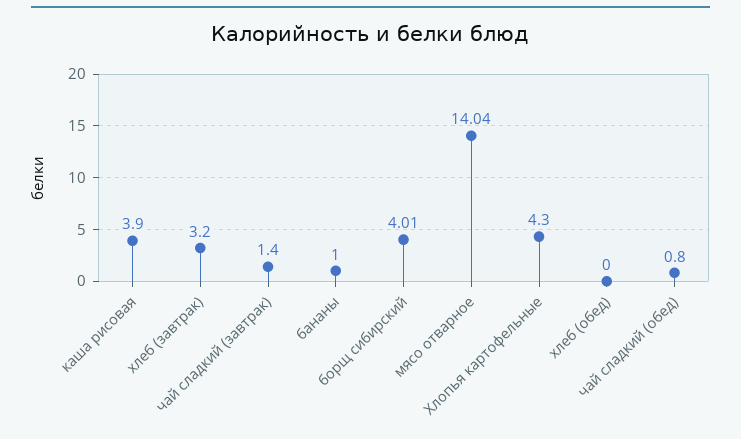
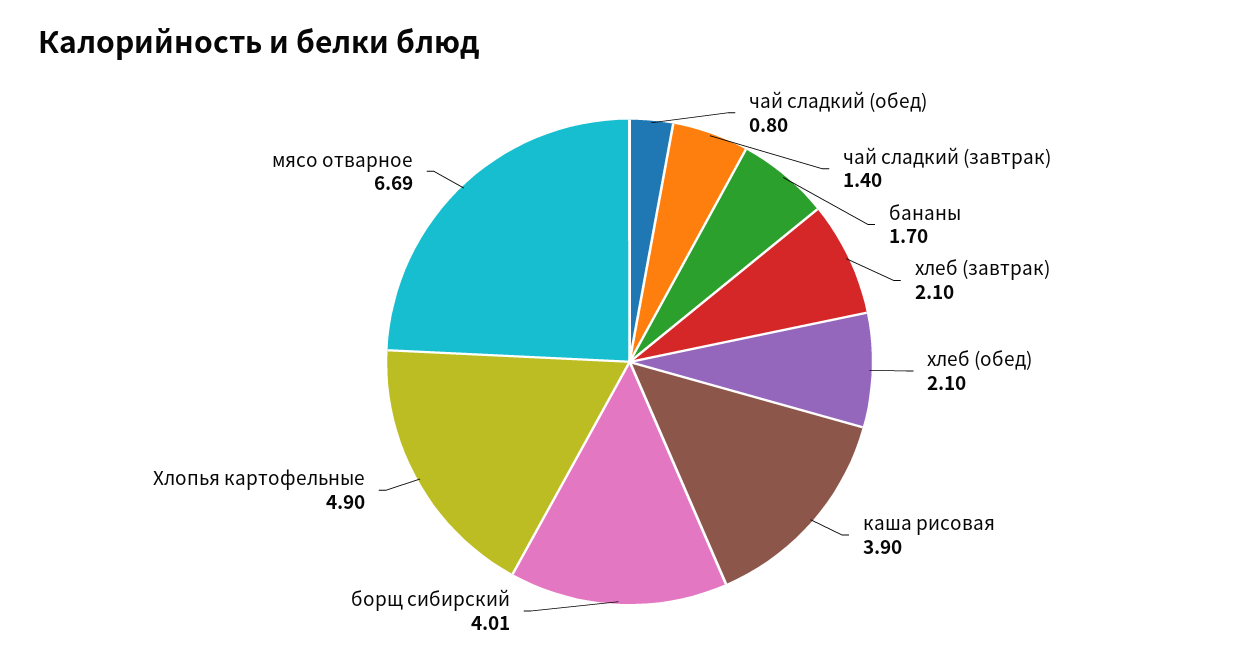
хлеб (завтрак): 3.2 -> 2.1
бананы: 1 -> 1.7
мясо отварное: 14.04 -> 6.69
Хлопья картофельные: 4.3 -> 4.9
хлеб (обед): 0 -> 2.1

